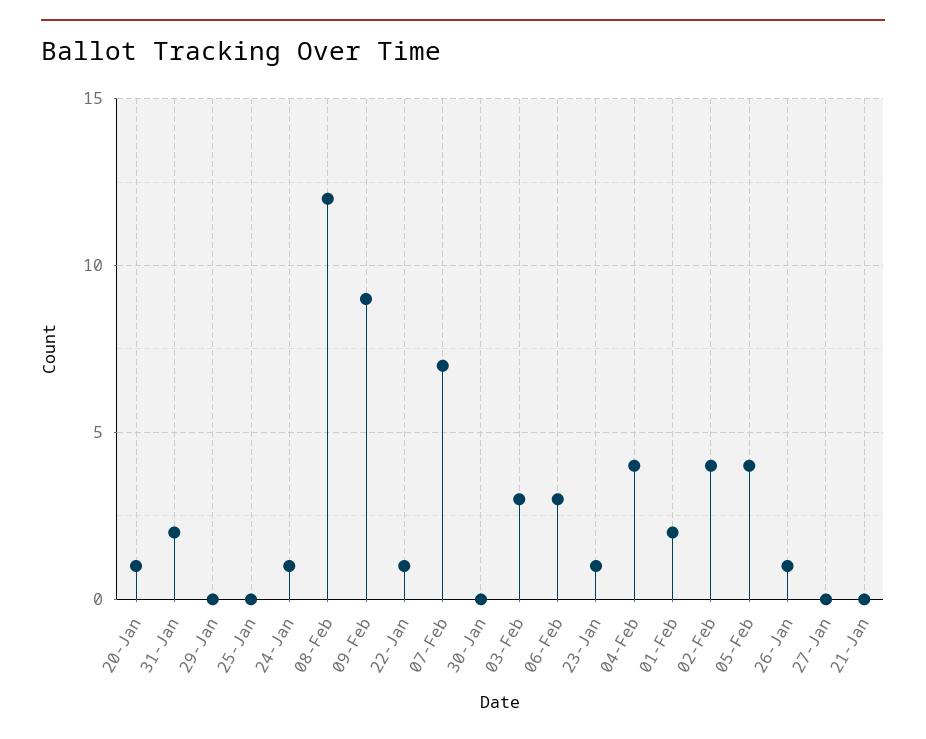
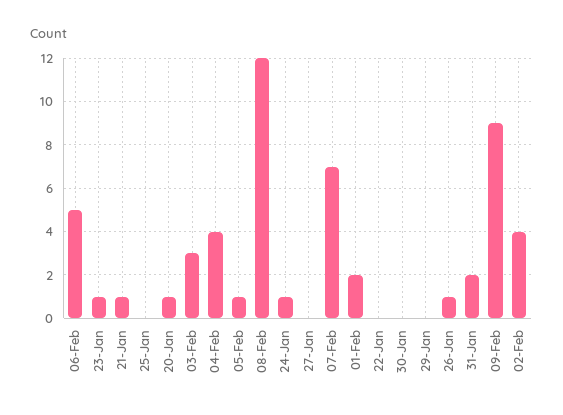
22-Jan: 1 -> 0
06-Feb: 3 -> 5
05-Feb: 4 -> 1
21-Jan: 0 -> 1

